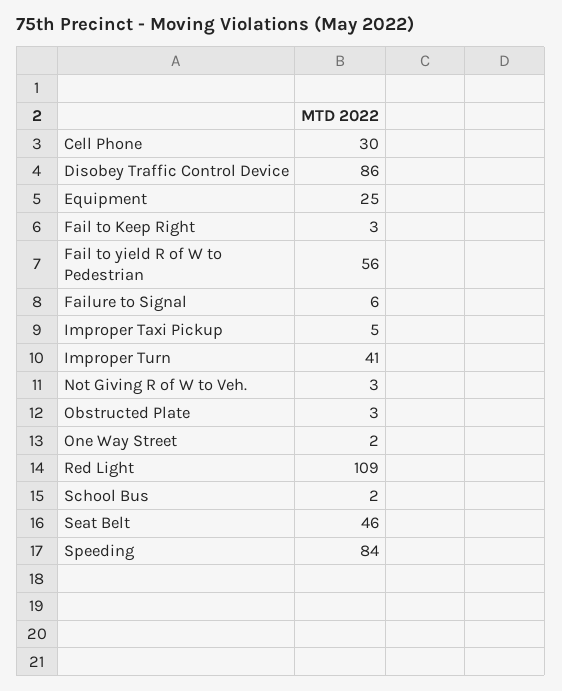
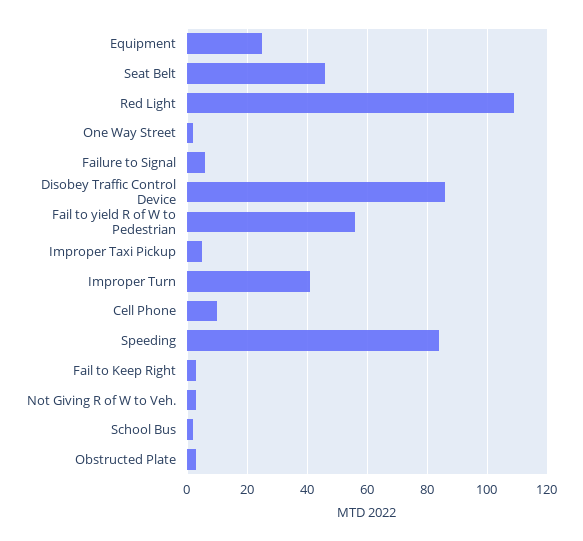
Cell Phone: 30 -> 10

